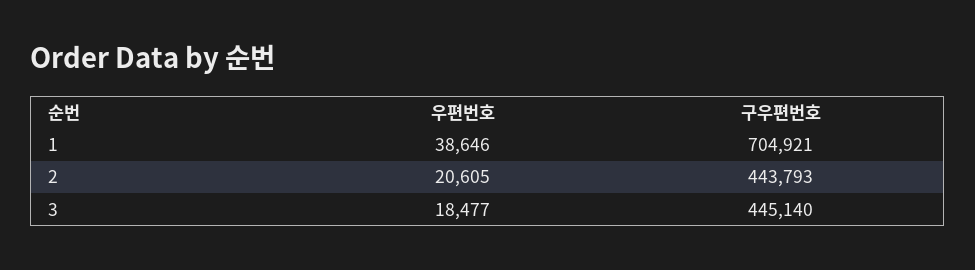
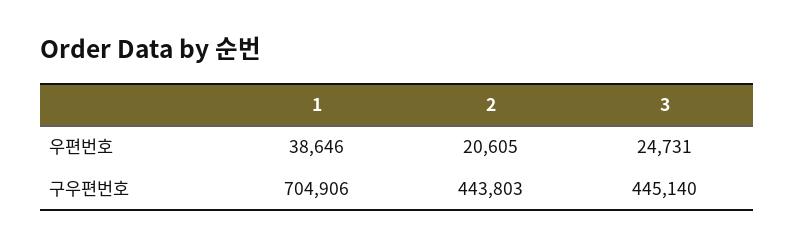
구우편번호, 1: 704921 -> 704906
구우편번호, 2: 443793 -> 443803
우편번호, 3: 18477 -> 24731

